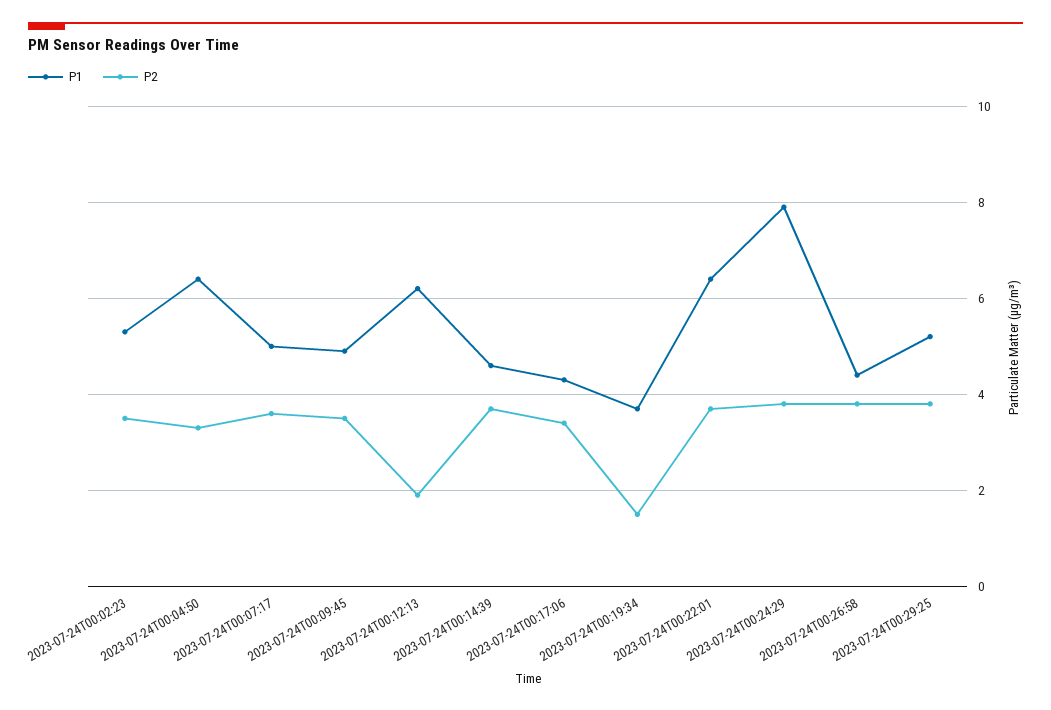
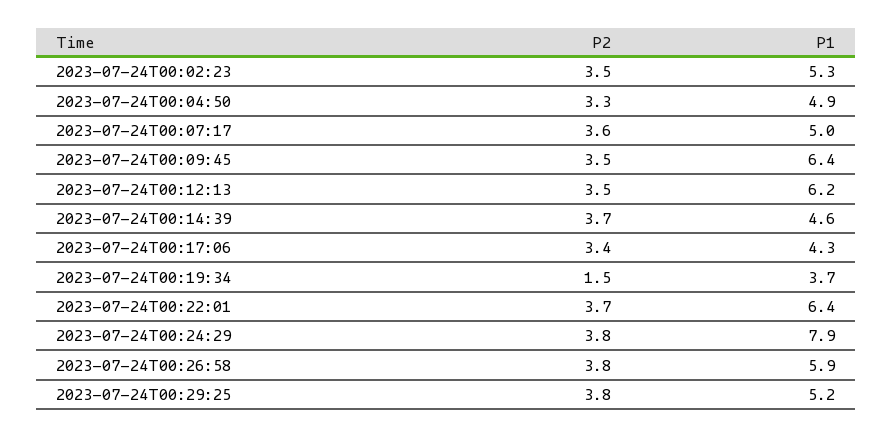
P1, 2023-07-24T00:04:50: 6.5 -> 4.9
P1, 2023-07-24T00:09:45: 5 -> 6.4
P2, 2023-07-24T00:12:13: 2 -> 3.5
P1, 2023-07-24T00:26:58: 4.5 -> 5.9

